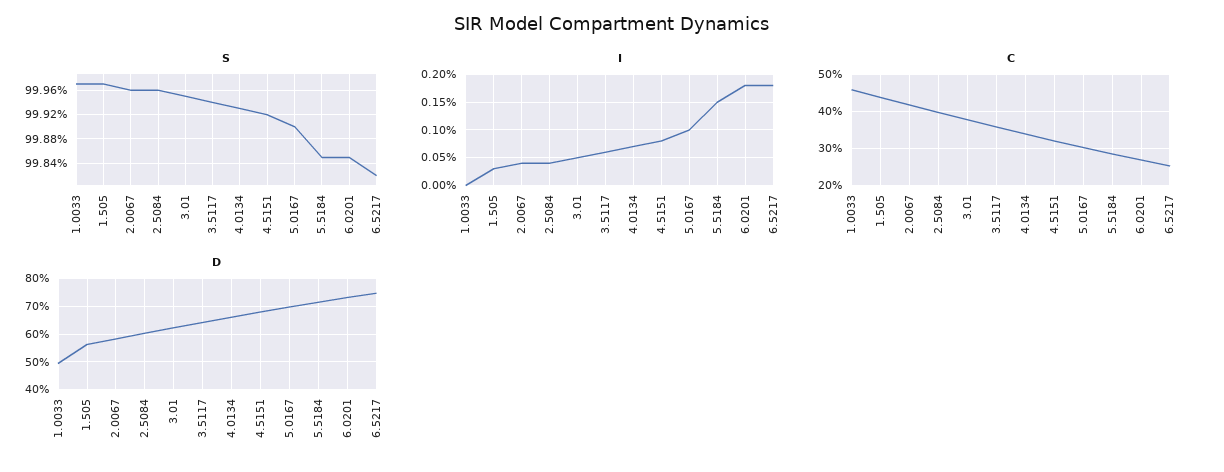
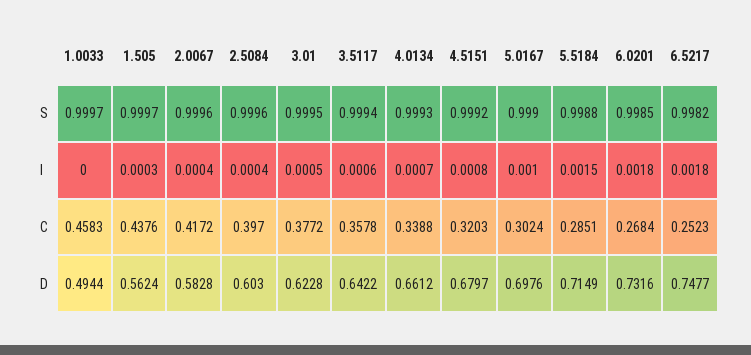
S, 5.5184: 0.9985 -> 0.9988

